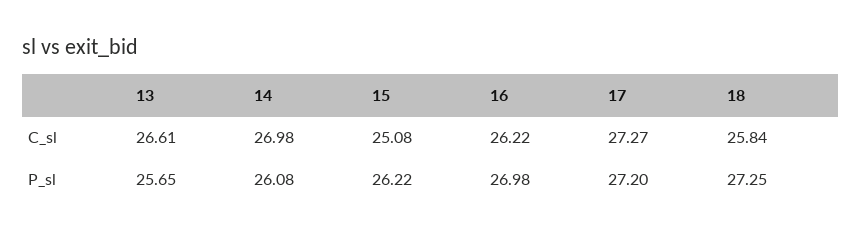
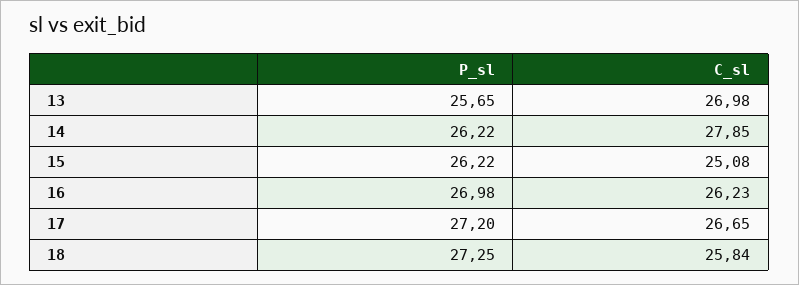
13, C_sl: 26.61 -> 26.98
14, C_sl: 26.98 -> 27.85
16, C_sl: 26.22 -> 26.23
17, C_sl: 27.27 -> 26.65
14, P_sl: 26.08 -> 26.22

